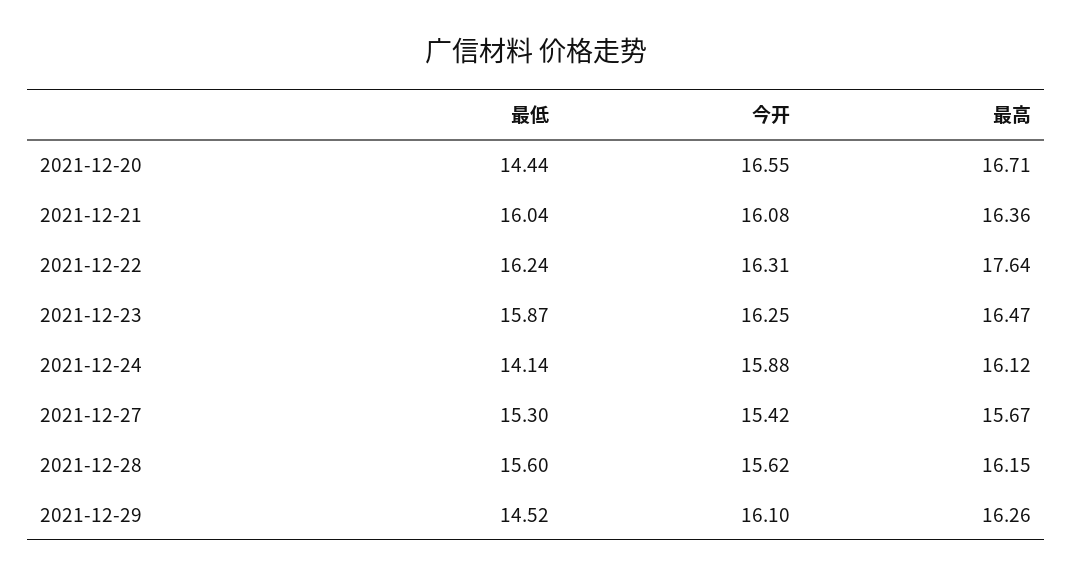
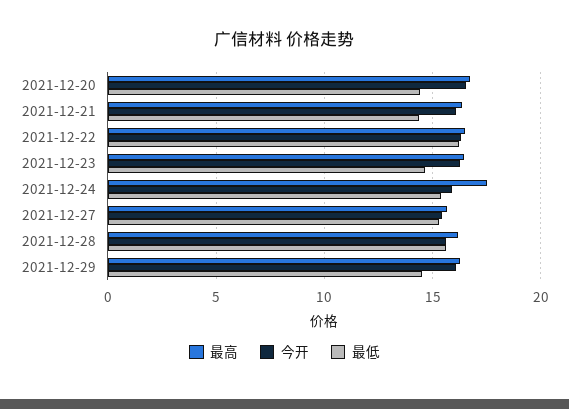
最低, 2021-12-21: 16.04 -> 14.5
最高, 2021-12-22: 17.64 -> 16.5
最低, 2021-12-23: 15.87 -> 14.5
最低, 2021-12-24: 14.14 -> 15.5
最高, 2021-12-24: 16.12 -> 17.5

